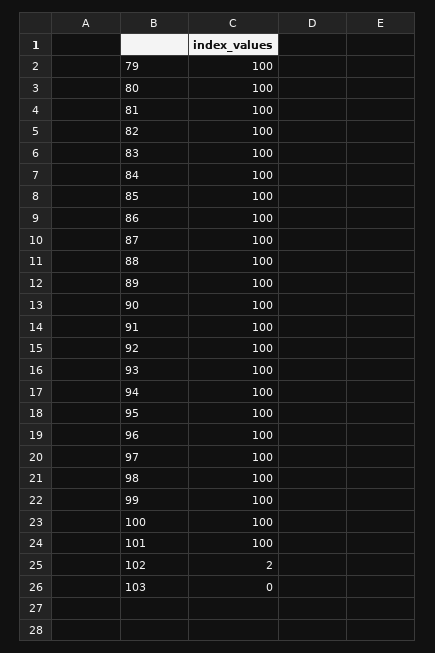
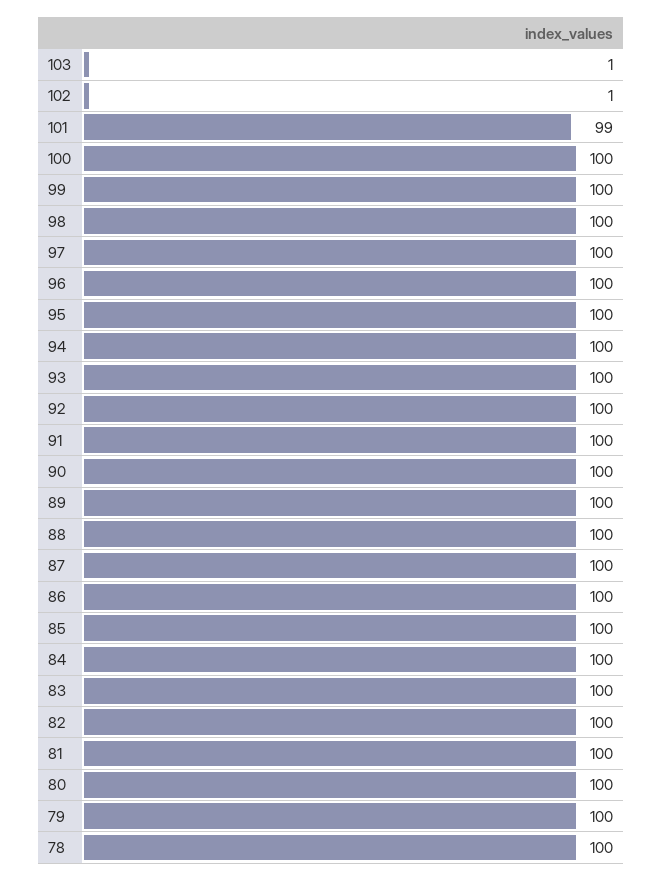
101: 100 -> 99
102: 2 -> 1
103: 0 -> 1
78: none -> 100

